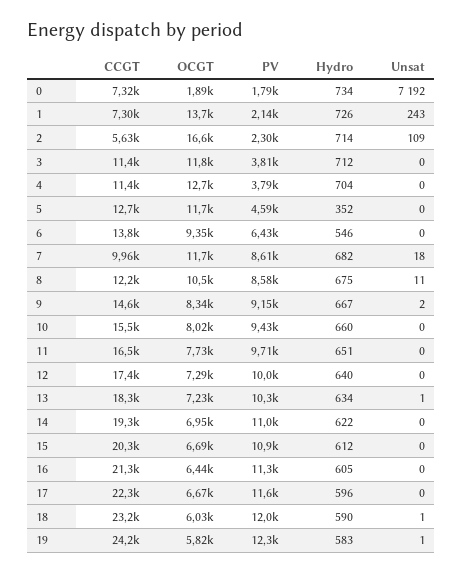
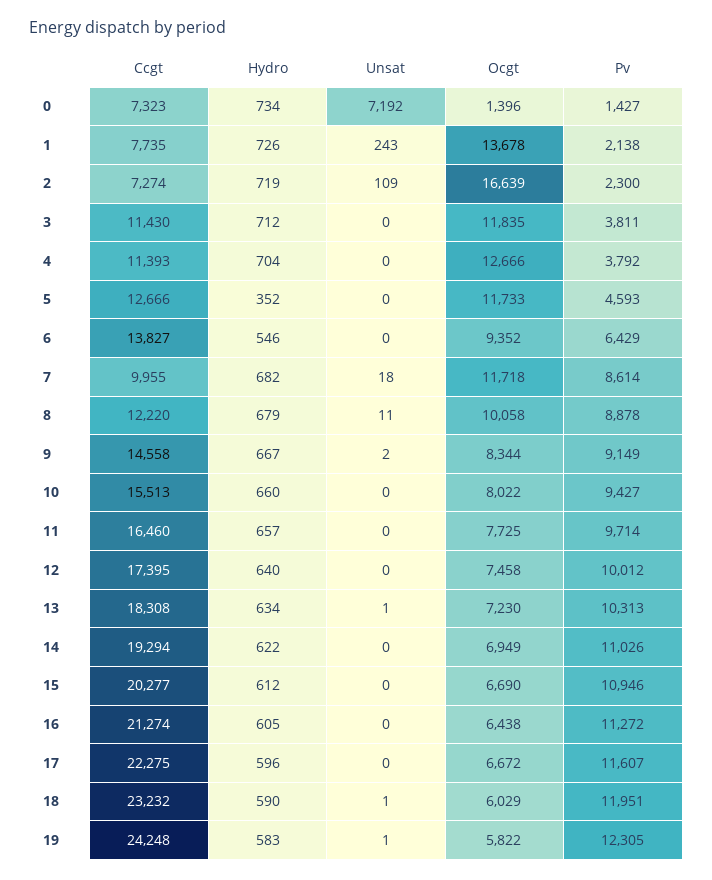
OCGT, 0: 1890 -> 1396
PV, 0: 1790 -> 1427
CCGT, 1: 7300 -> 7735
CCGT, 2: 5630 -> 7274
Hydro, 2: 714 -> 719
OCGT, 8: 10500 -> 10058
PV, 8: 8580 -> 8878
Hydro, 8: 675 -> 679
Hydro, 11: 651 -> 657
OCGT, 12: 7290 -> 7458

